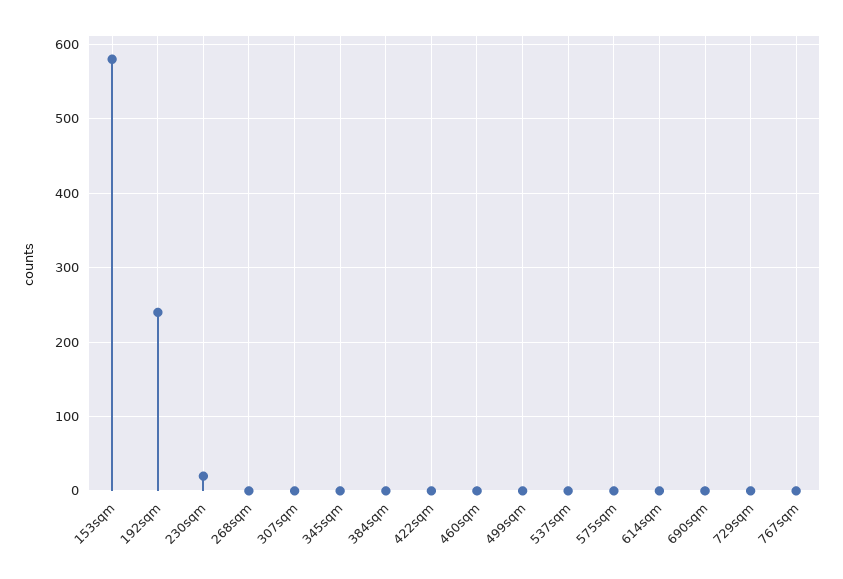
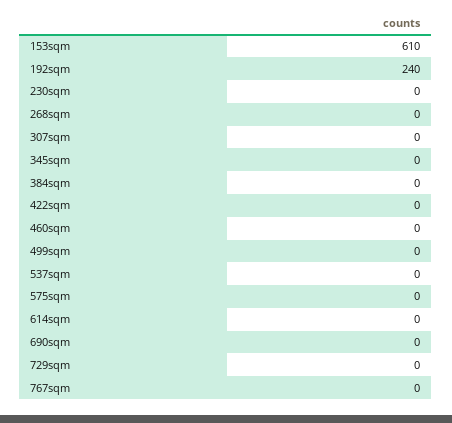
153sqm: 580 -> 610
230sqm: 20 -> 0

